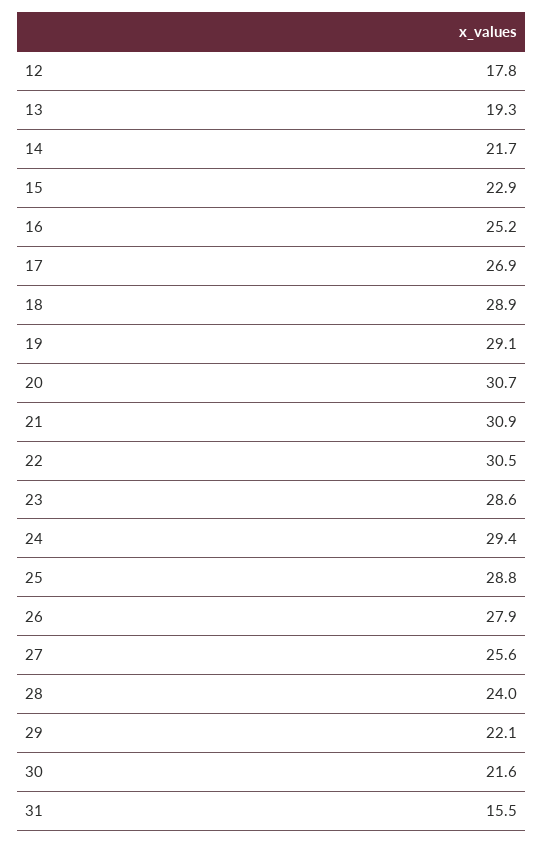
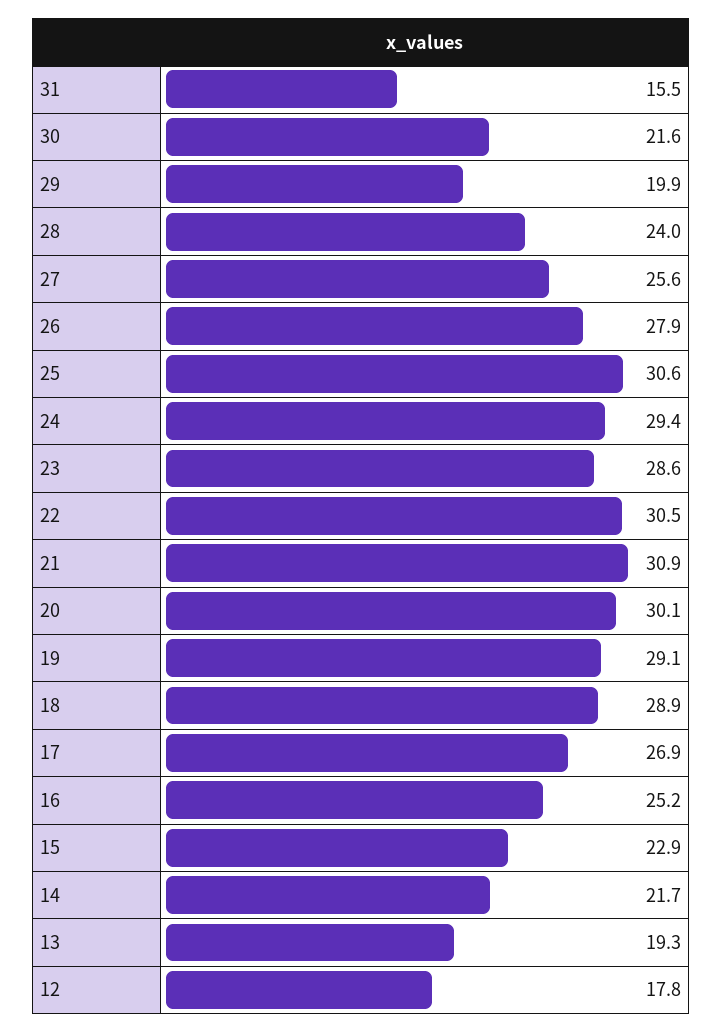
20: 30.7 -> 30.1
25: 28.8 -> 30.6
29: 22.1 -> 19.9

